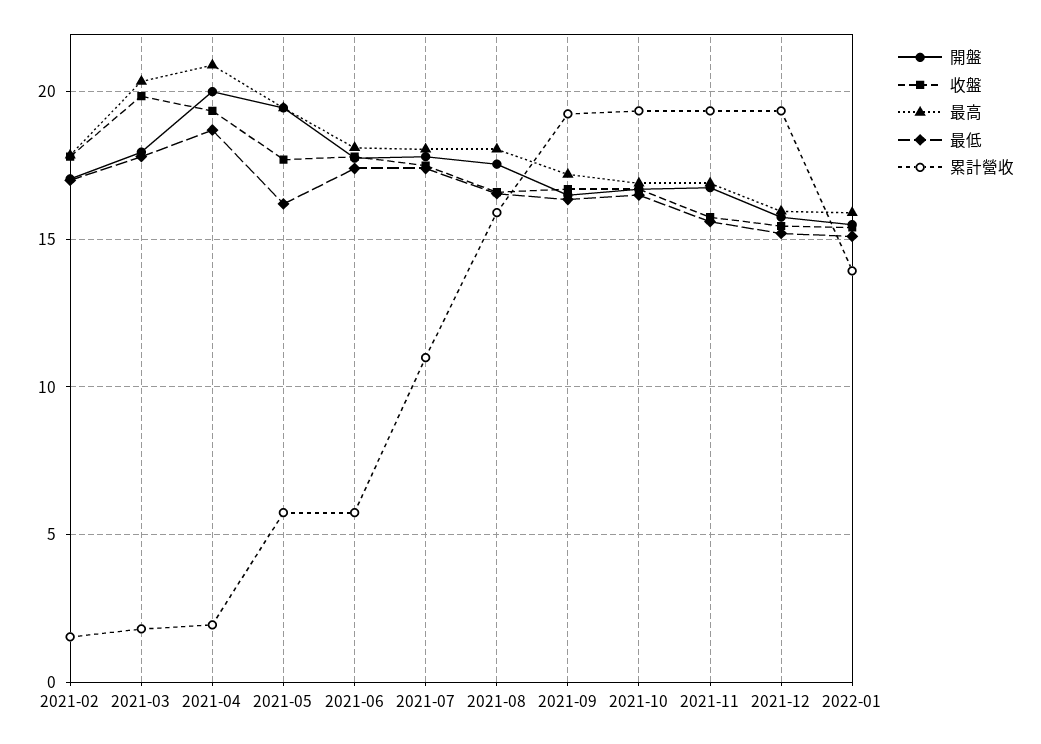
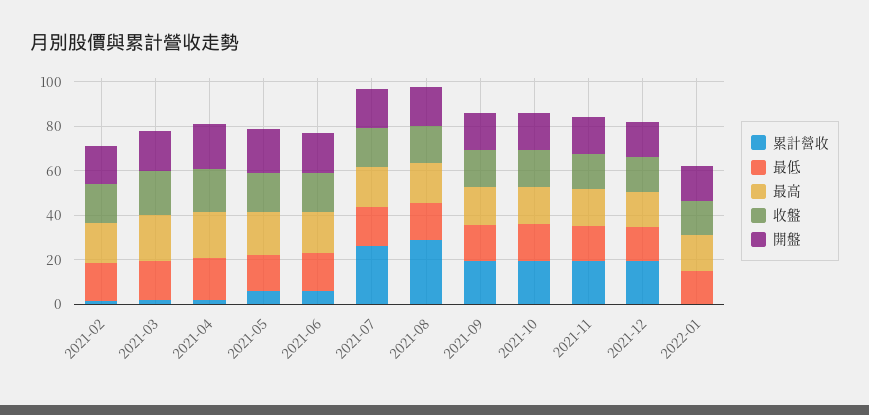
累計營收, 2021-07: 11 -> 25
累計營收, 2021-08: 16 -> 30
累計營收, 2022-01: 14 -> 0

